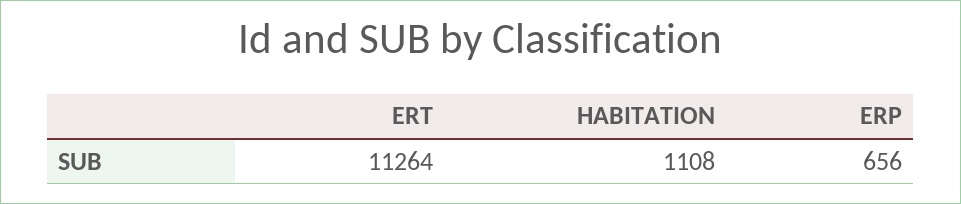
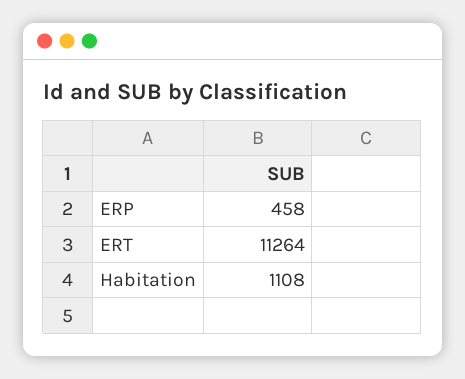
ERP: 656 -> 458

